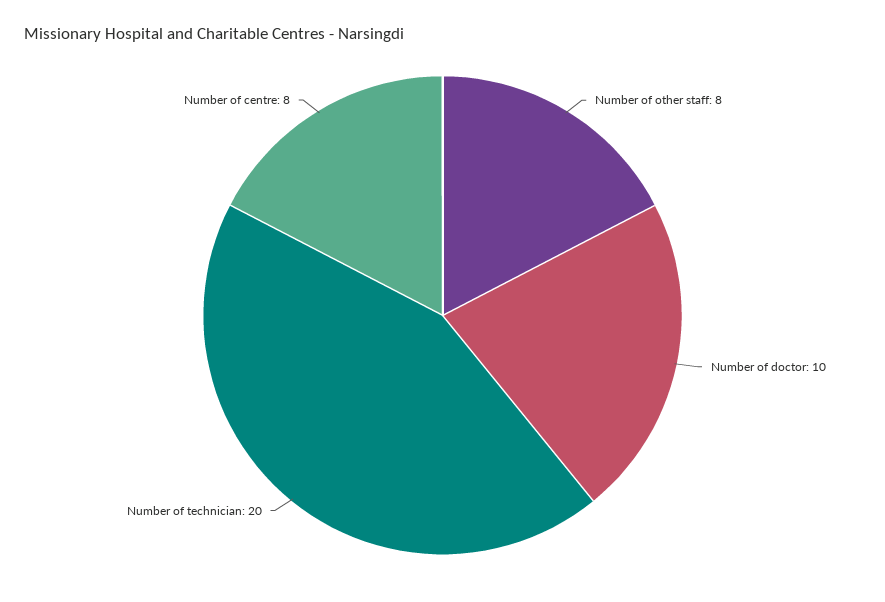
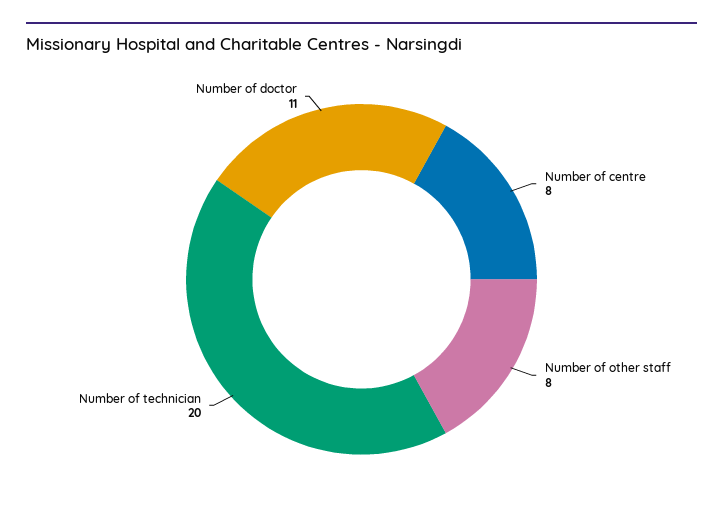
Number of doctor: 10 -> 11

